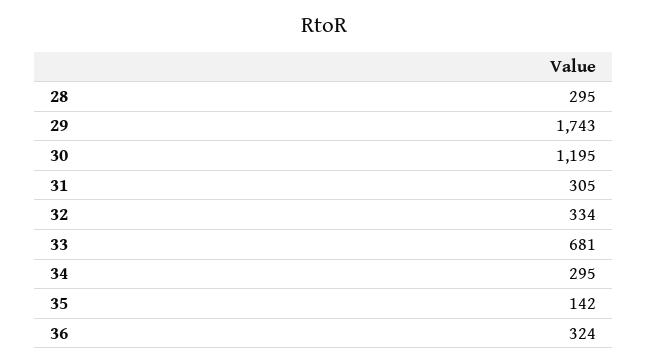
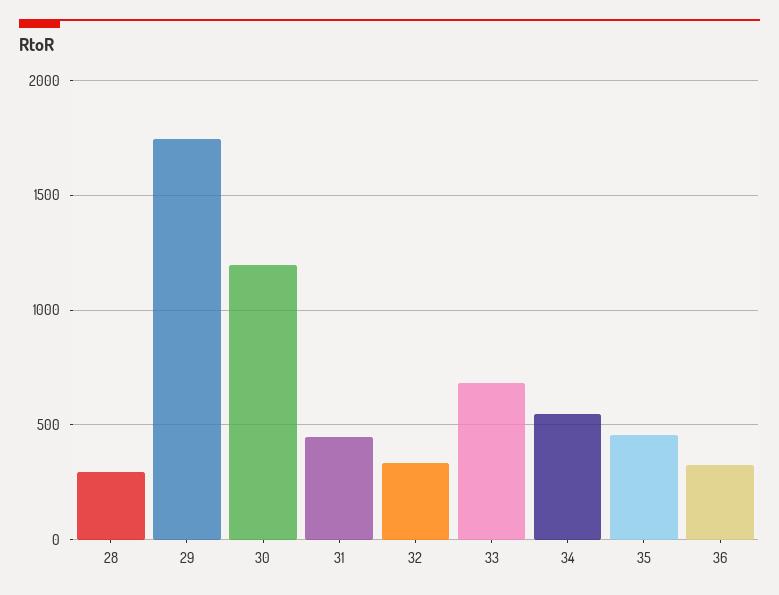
31: 305 -> 450
34: 295 -> 550
35: 142 -> 450

